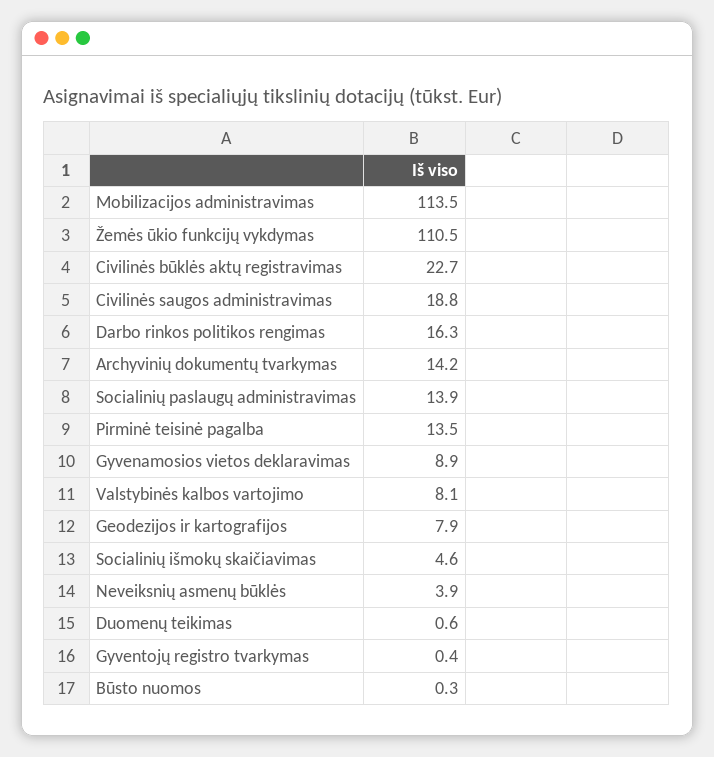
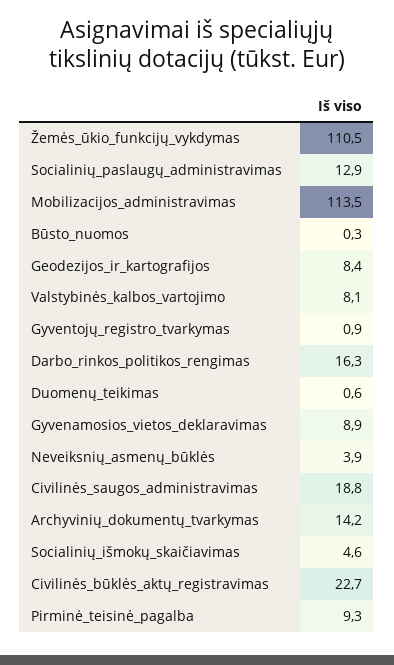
Socialinių paslaugų administravimas: 13.9 -> 12.9
Pirminė teisinė pagalba: 13.5 -> 9.3
Geodezijos ir kartografijos: 7.9 -> 8.4
Gyventojų registro tvarkymas: 0.4 -> 0.9

